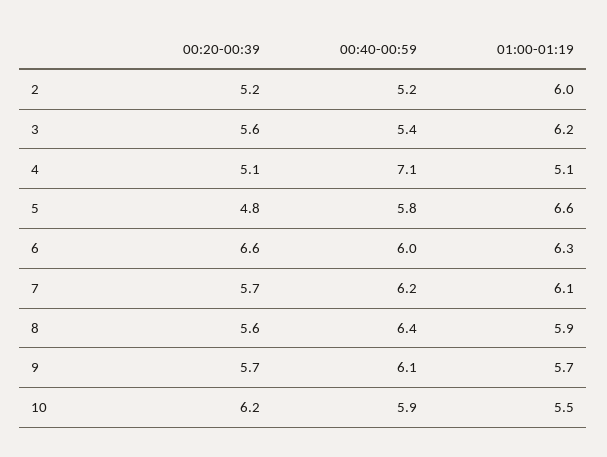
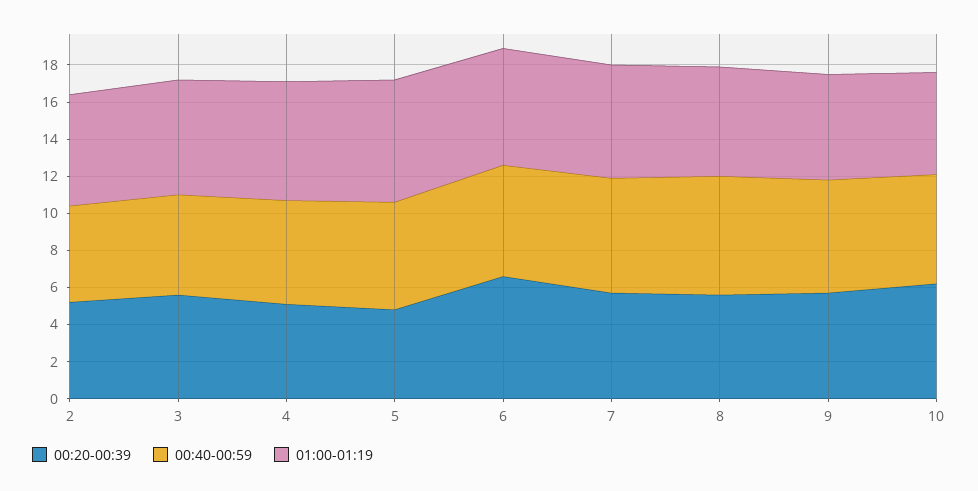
00:40-00:59, 4: 7.1 -> 5.5
01:00-01:19, 4: 5.1 -> 6.5

